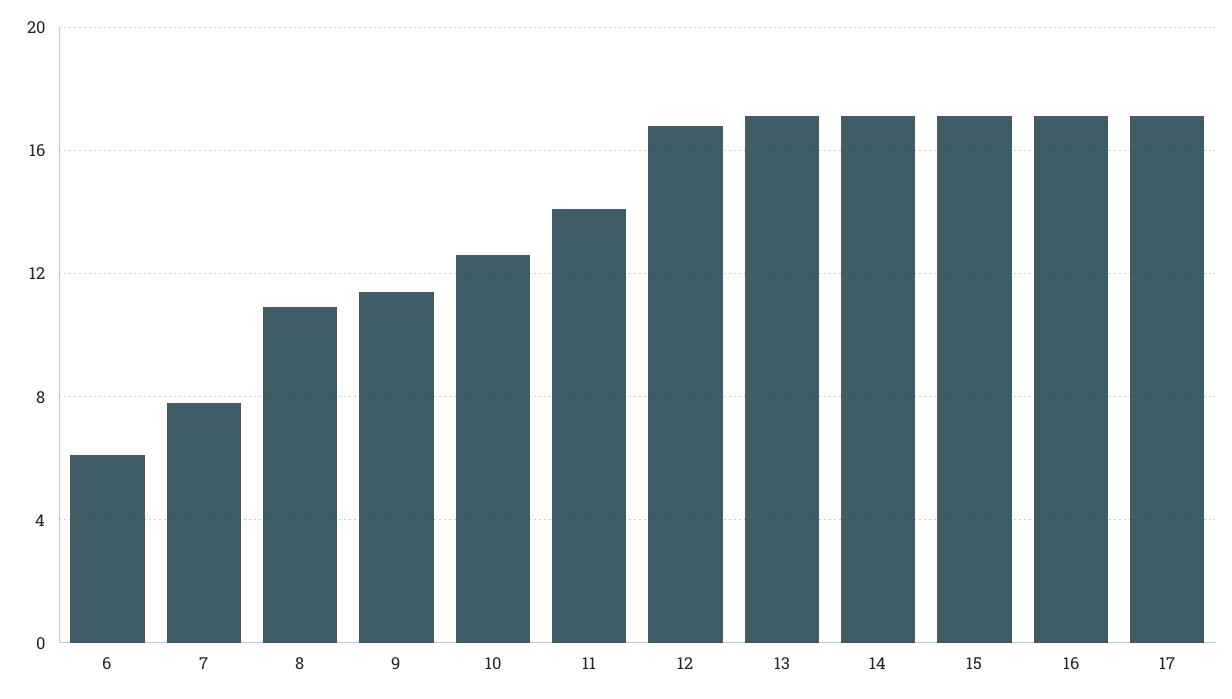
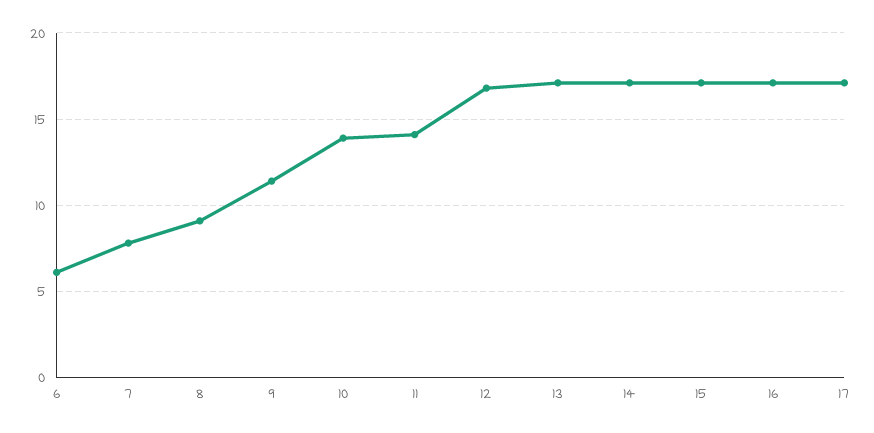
8: 11 -> 9
10: 12.5 -> 14

